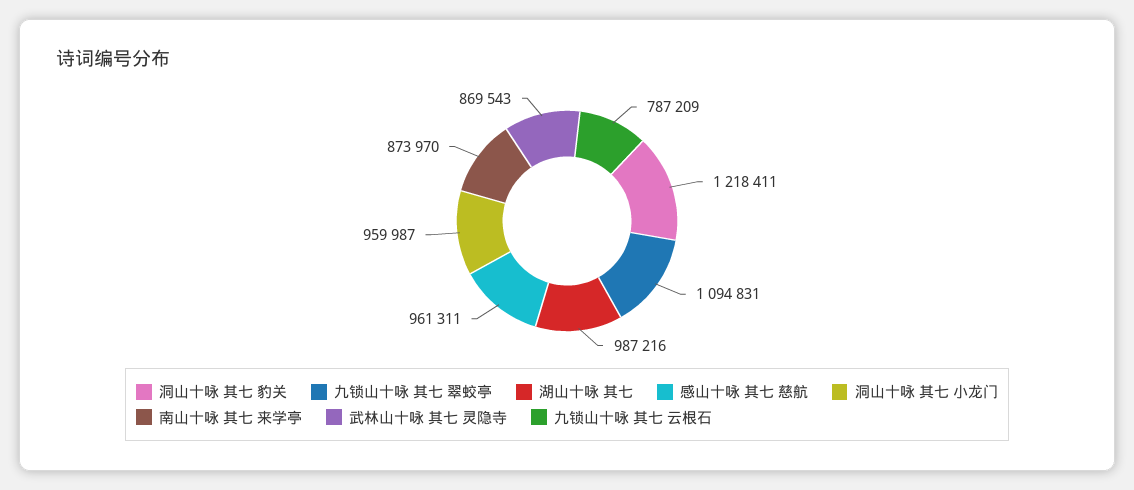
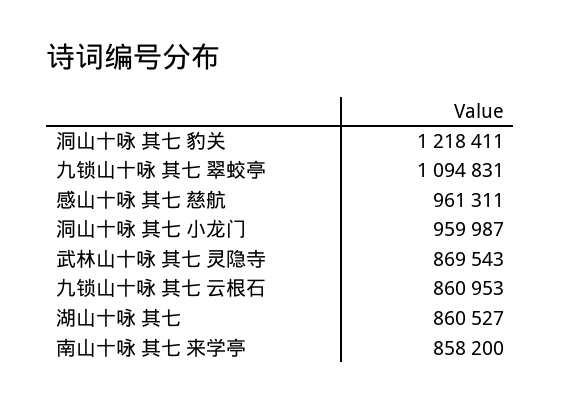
湖山十咏 其七: 987216 -> 860527
南山十咏 其七 来学亭: 873970 -> 858200
九锁山十咏 其七 云根石: 787209 -> 860953

